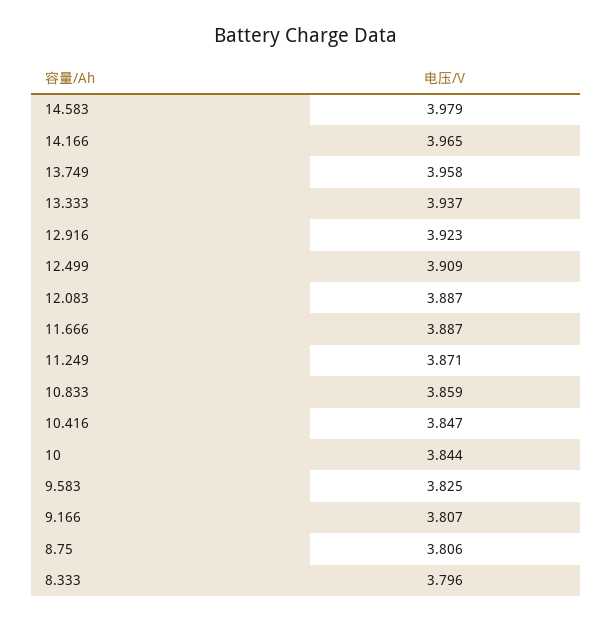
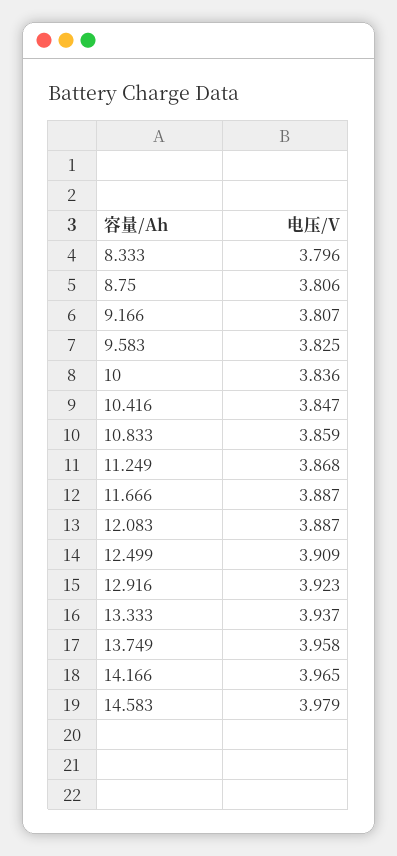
11.249: 3.871 -> 3.868
10: 3.844 -> 3.836

